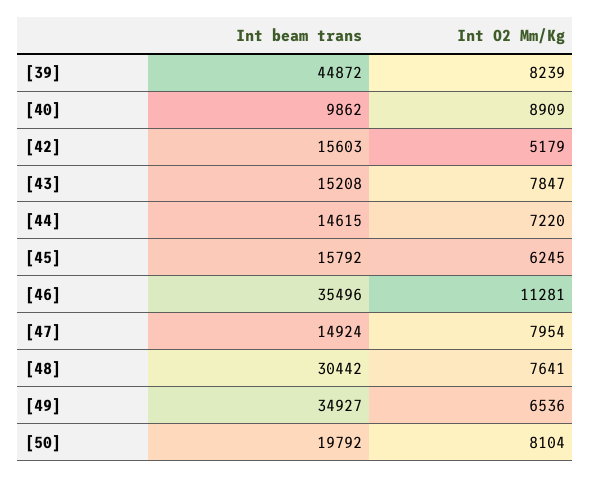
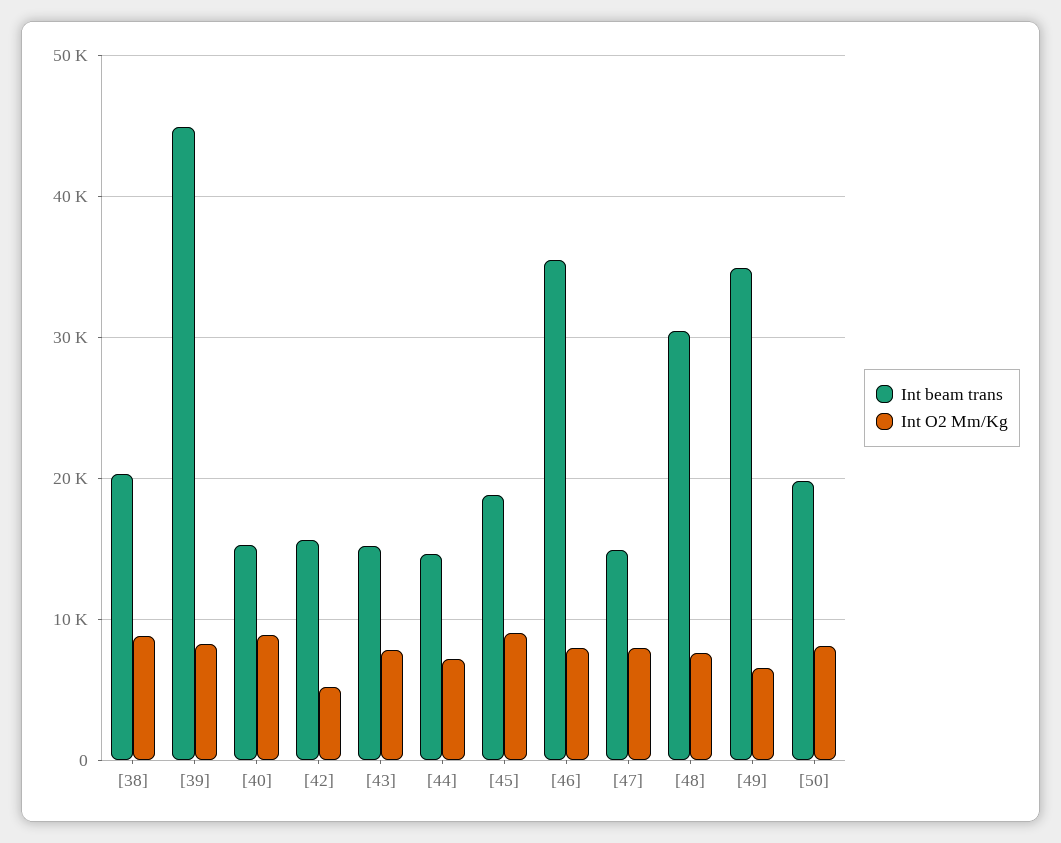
Int beam trans, [40]: 9862 -> 15000
Int beam trans, [45]: 15792 -> 19000
Int O2 Mm/Kg, [45]: 6245 -> 9000
Int O2 Mm/Kg, [46]: 11281 -> 8000
Int beam trans, [38]: none -> 20000
Int O2 Mm/Kg, [38]: none -> 9000

